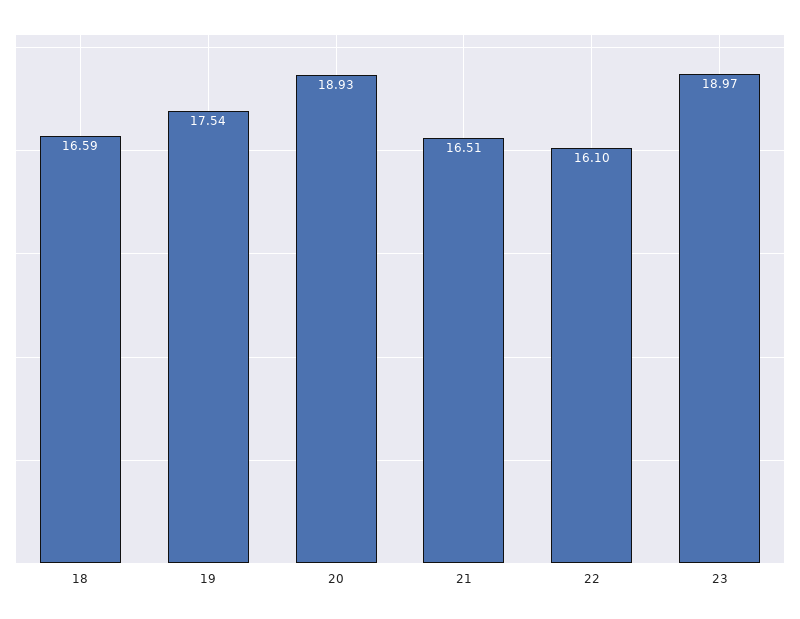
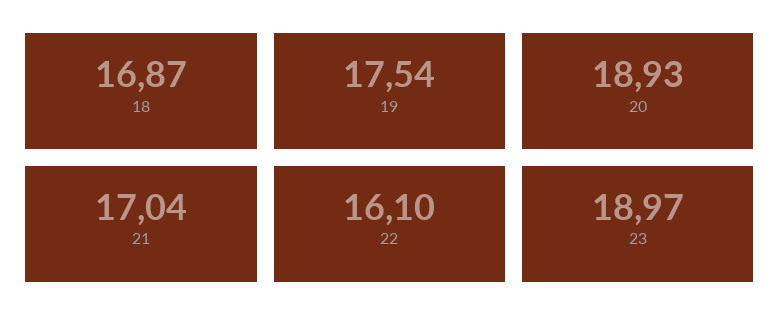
18: 16.59 -> 16.87
21: 16.51 -> 17.04

